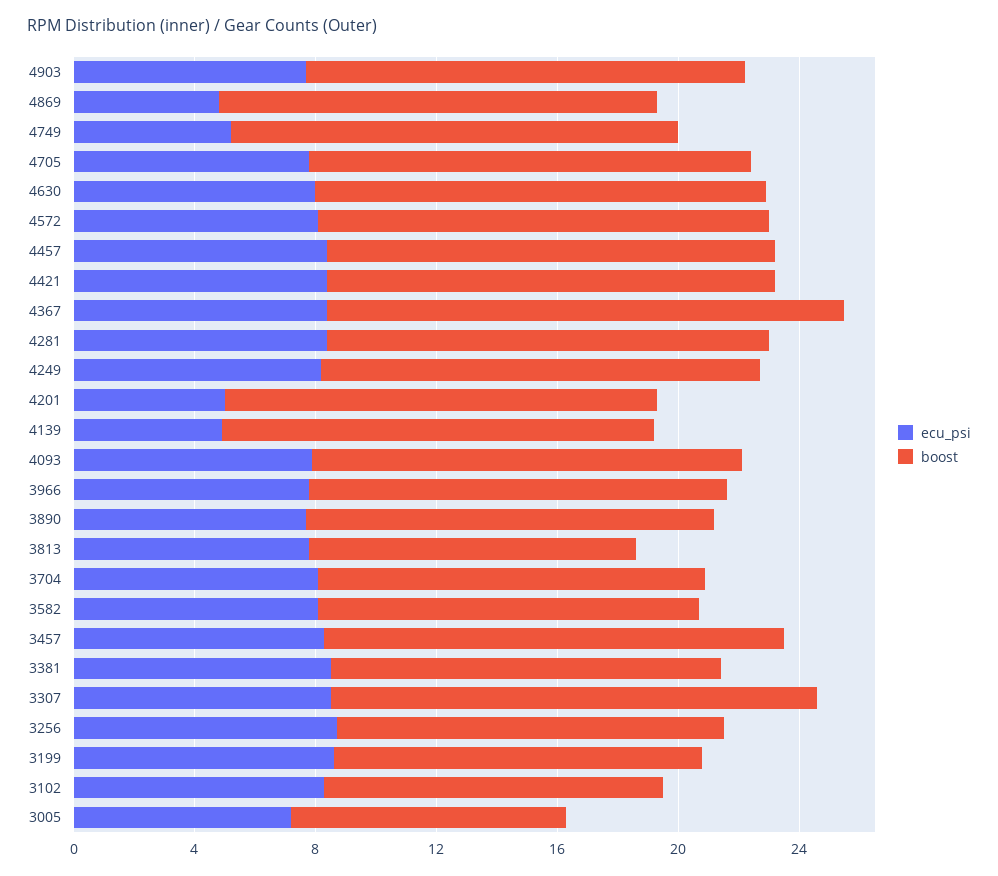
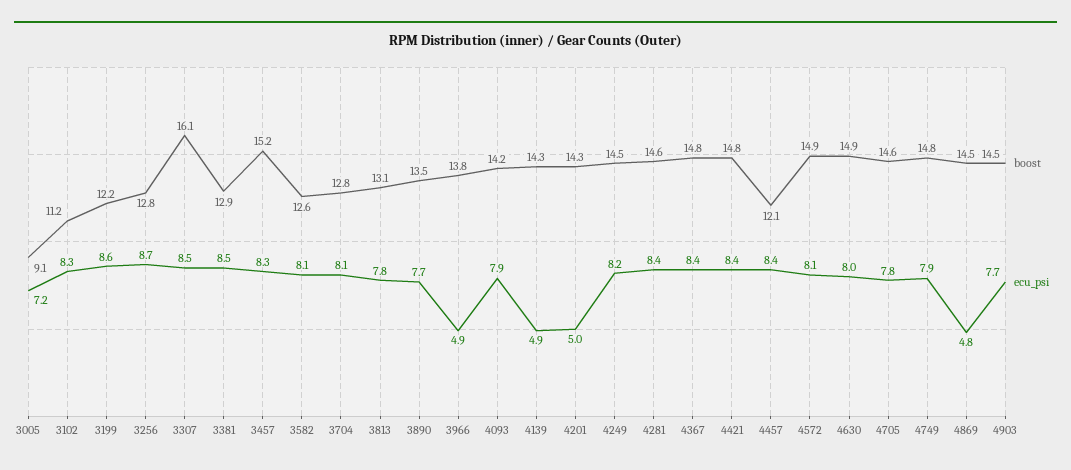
ecu_psi, 4749: 5 -> 7.9
boost, 4457: 15 -> 12.1
boost, 4367: 17 -> 14.8
ecu_psi, 3966: 8 -> 4.9
boost, 3813: 11 -> 13.1

